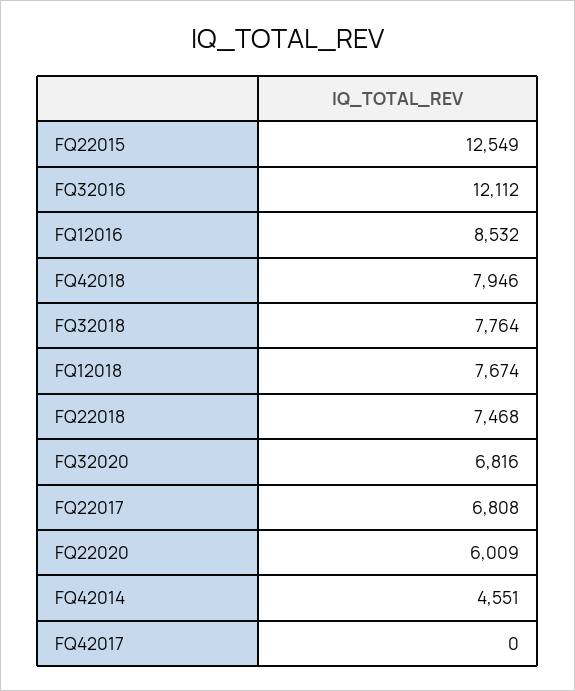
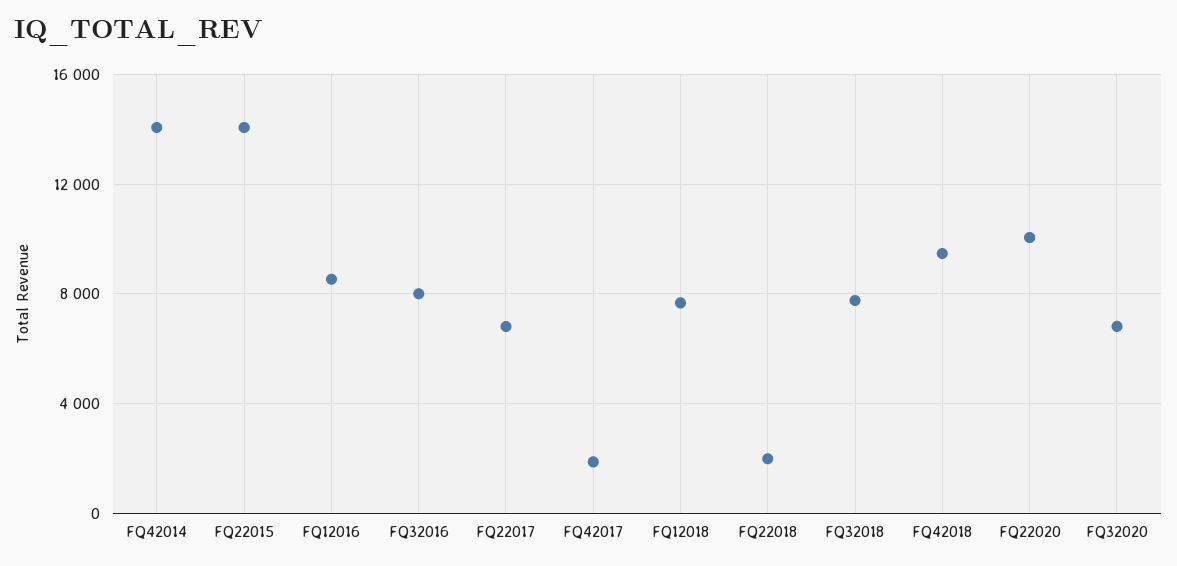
FQ22015: 12549 -> 14000
FQ32016: 12112 -> 8000
FQ42018: 7946 -> 9500
FQ22018: 7468 -> 2000
FQ22020: 6009 -> 10000
FQ42014: 4551 -> 14000
FQ42017: 0 -> 2000

